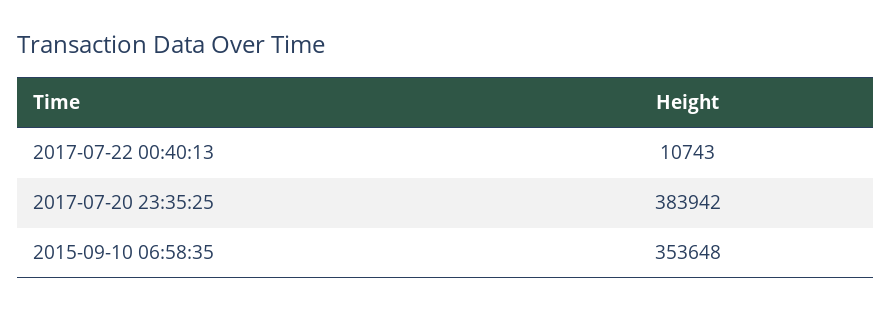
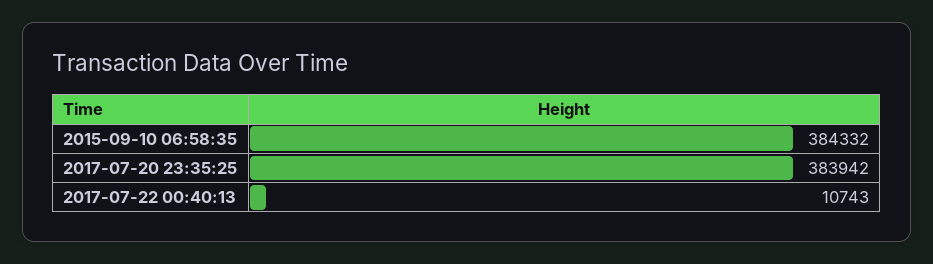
2015-09-10 06:58:35: 353648 -> 384332

